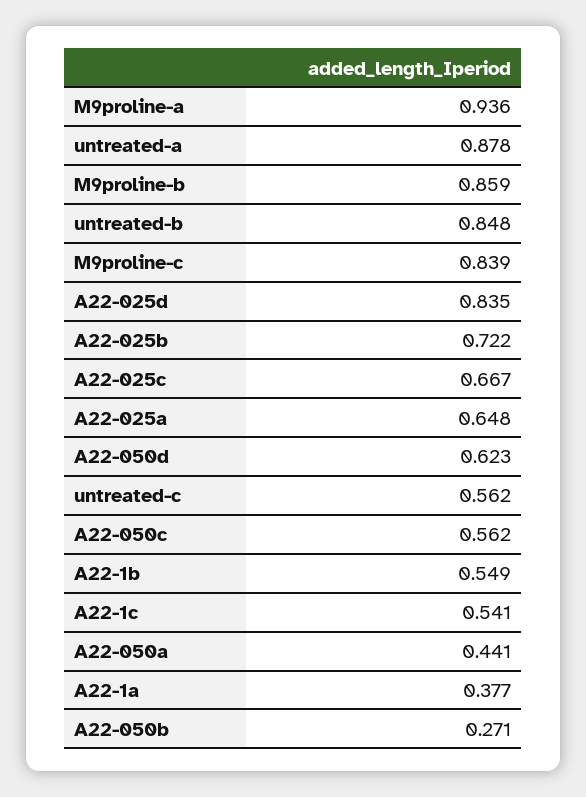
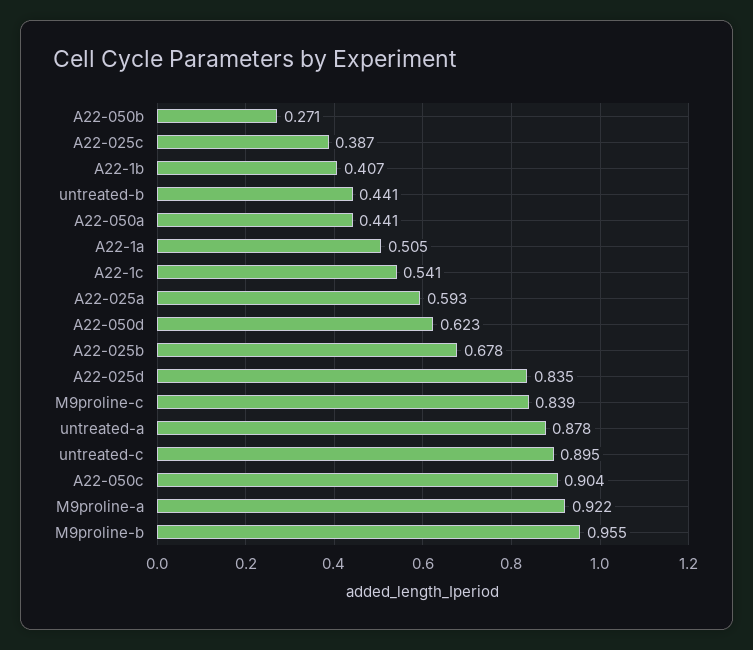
M9proline-a: 0.936 -> 0.922
M9proline-b: 0.859 -> 0.955
untreated-b: 0.848 -> 0.441
A22-025b: 0.722 -> 0.678
A22-025c: 0.667 -> 0.387
A22-025a: 0.648 -> 0.593
untreated-c: 0.562 -> 0.895
A22-050c: 0.562 -> 0.904
A22-1b: 0.549 -> 0.407
A22-1a: 0.377 -> 0.505

